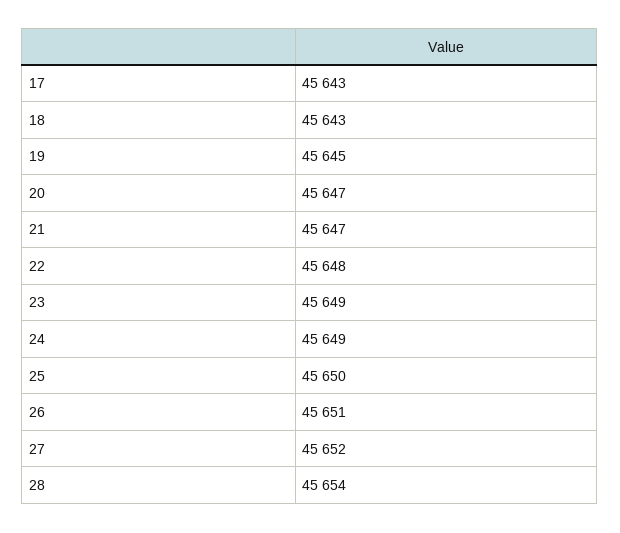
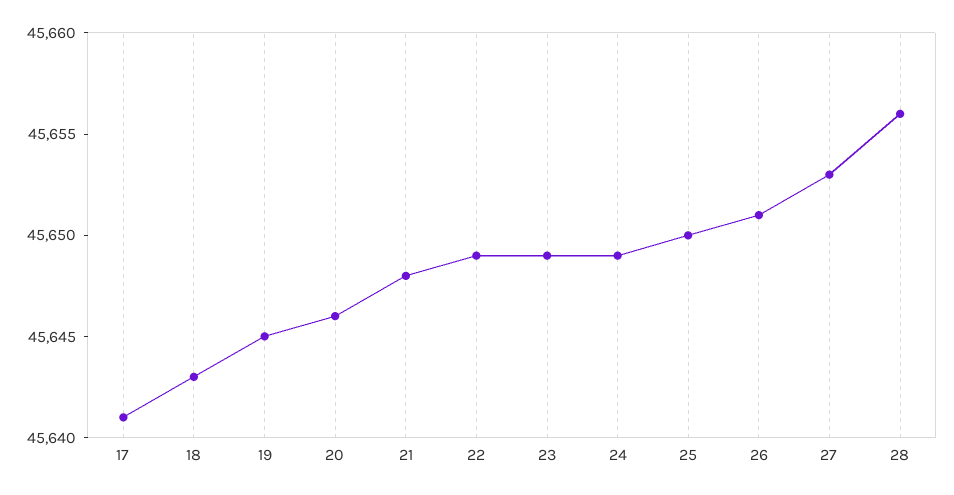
17: 45643 -> 45641
20: 45647 -> 45646
21: 45647 -> 45648
22: 45648 -> 45649
27: 45652 -> 45653
28: 45654 -> 45656

